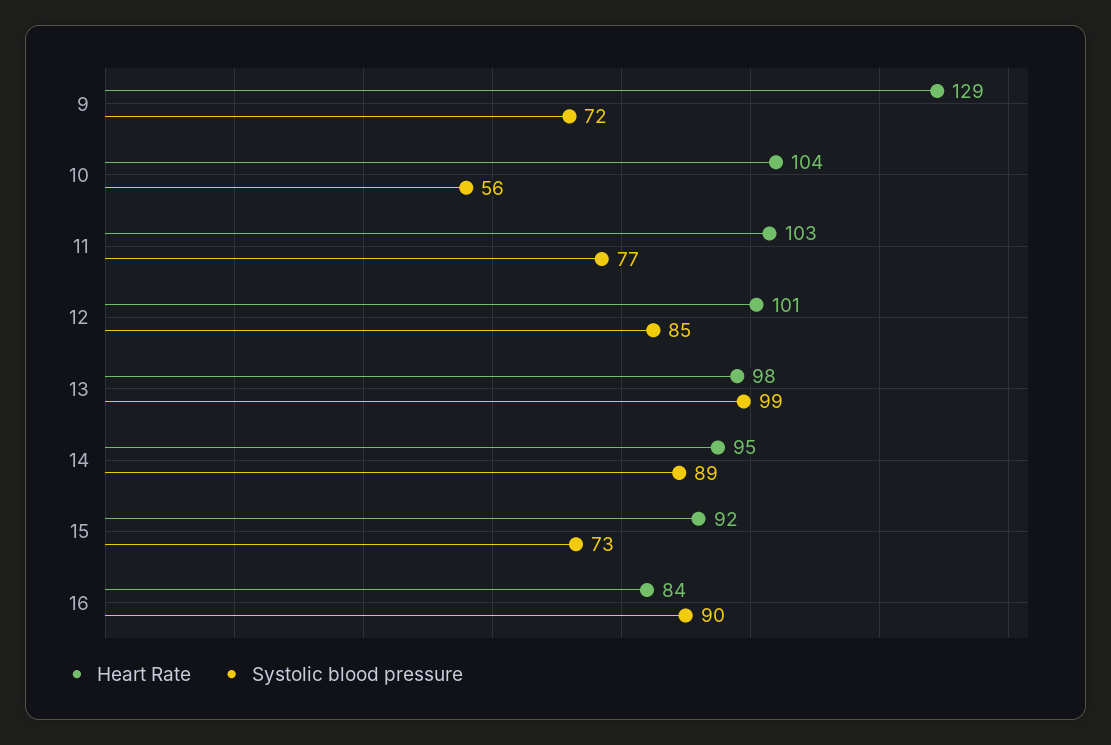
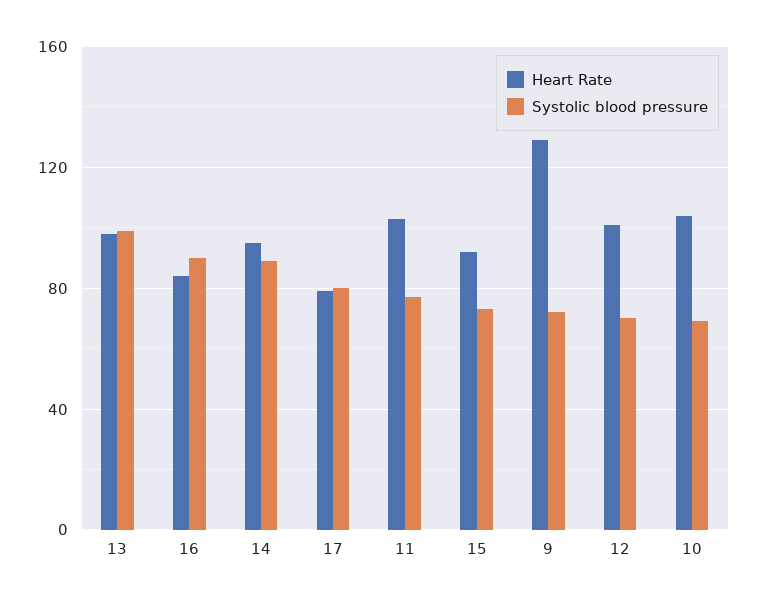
Systolic blood pressure, 10: 56 -> 70
Systolic blood pressure, 12: 85 -> 70
Heart Rate, 17: none -> 80
Systolic blood pressure, 17: none -> 80

